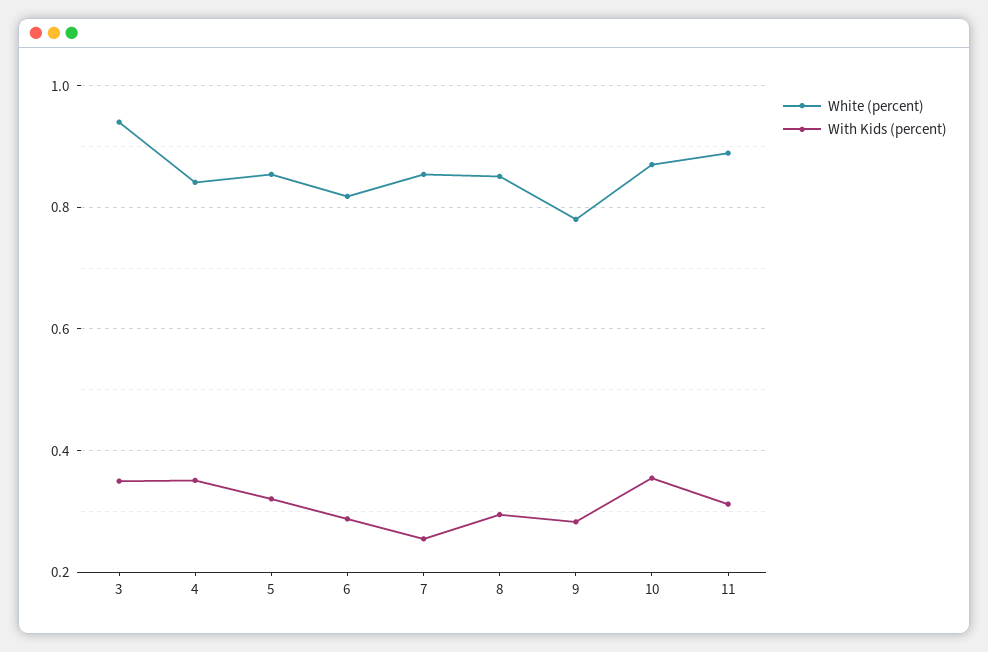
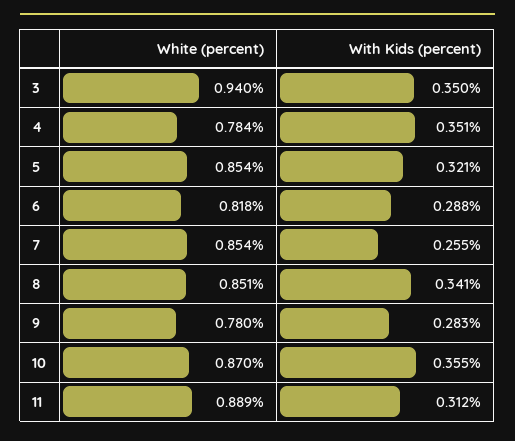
White (percent), 4: 0.84 -> 0.784
With Kids (percent), 8: 0.3 -> 0.341

